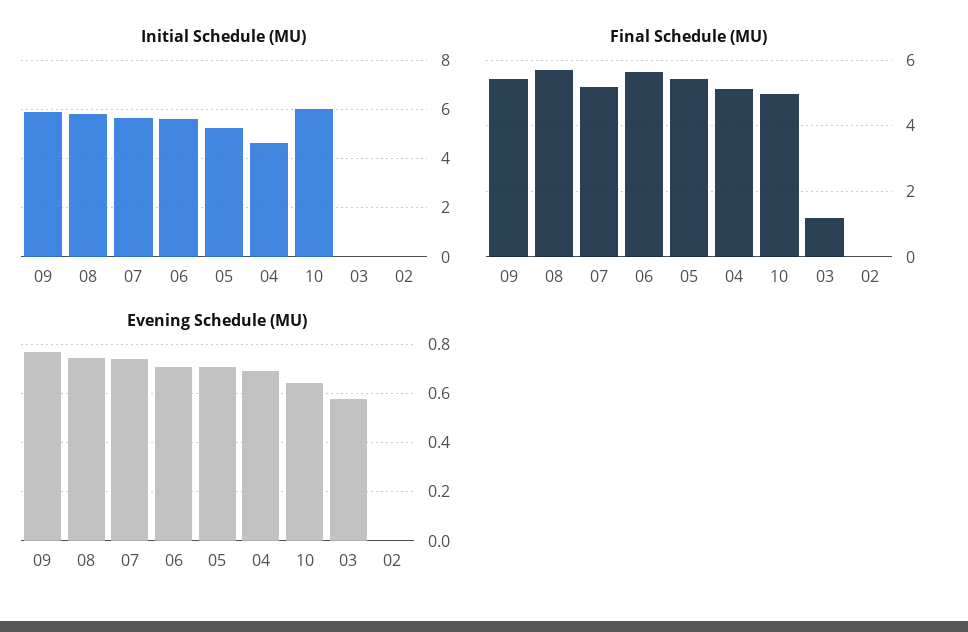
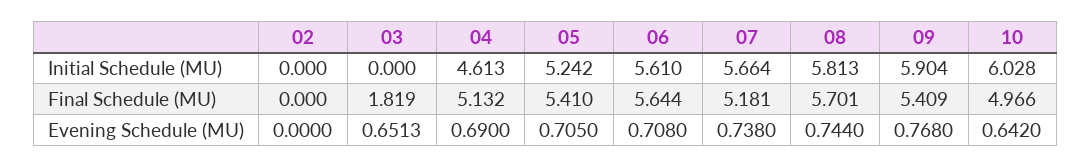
Final Schedule (MU), 03: 1.2 -> 1.819
Evening Schedule (MU), 03: 0.575 -> 0.6513

